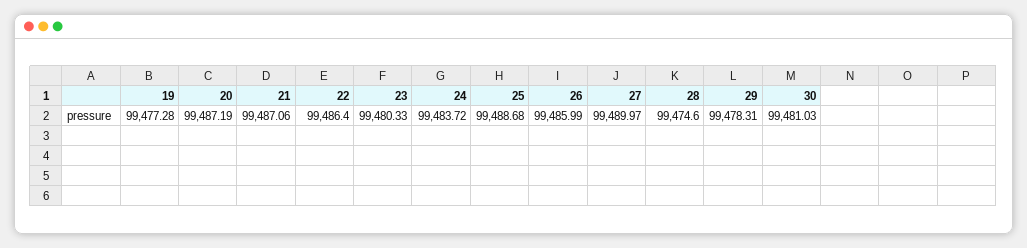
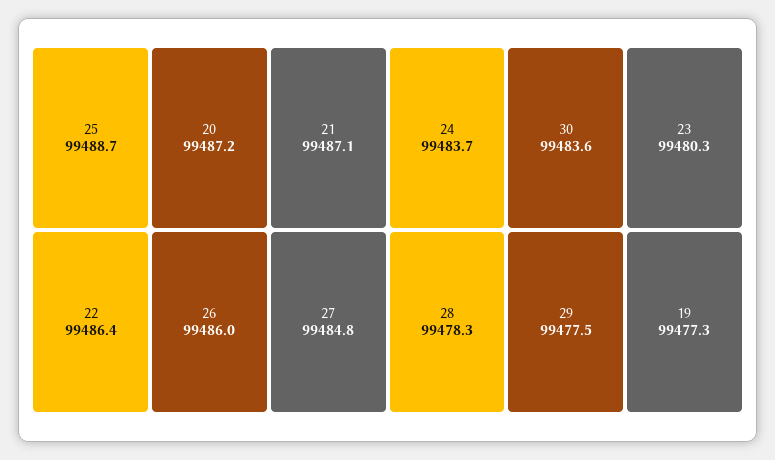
27: 99489.97 -> 99484.8
28: 99474.6 -> 99478.3
29: 99478.31 -> 99477.5
30: 99481.03 -> 99483.6

